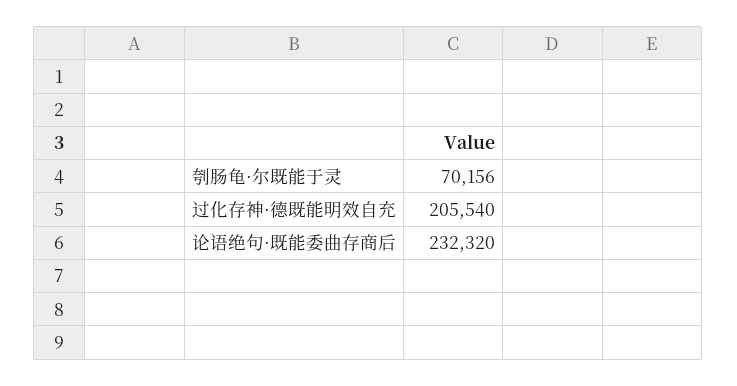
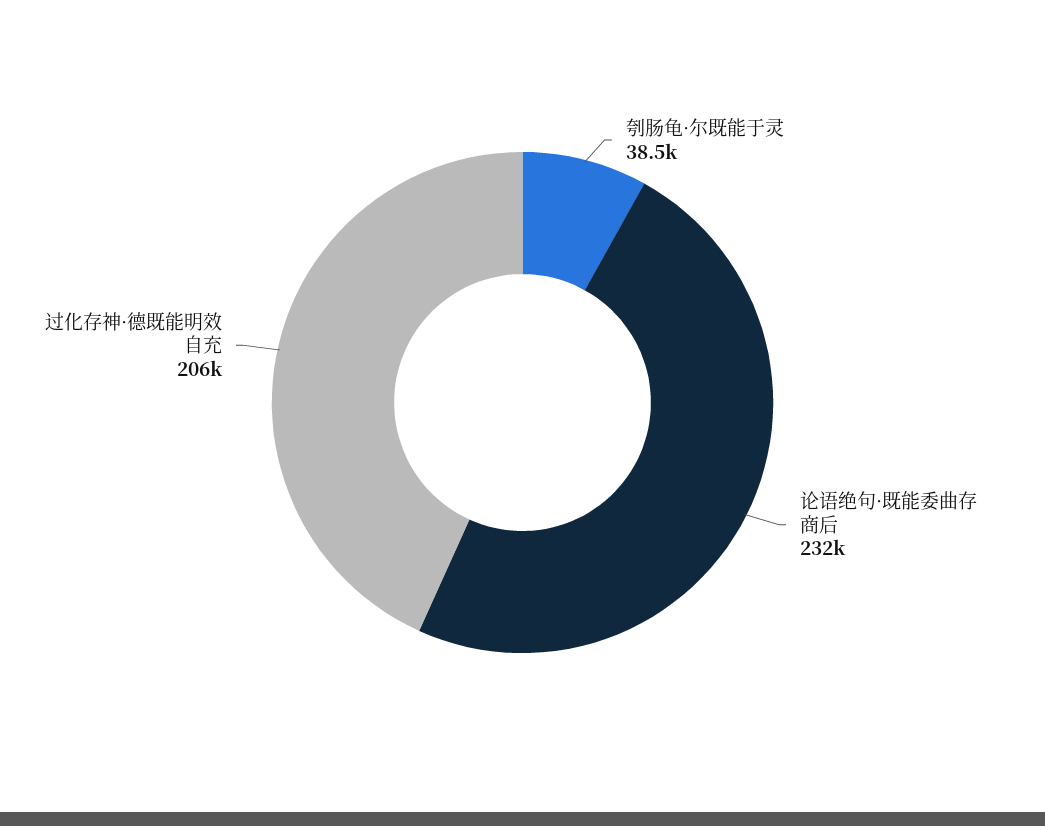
刳肠龟·尔既能于灵: 70156 -> 38500

